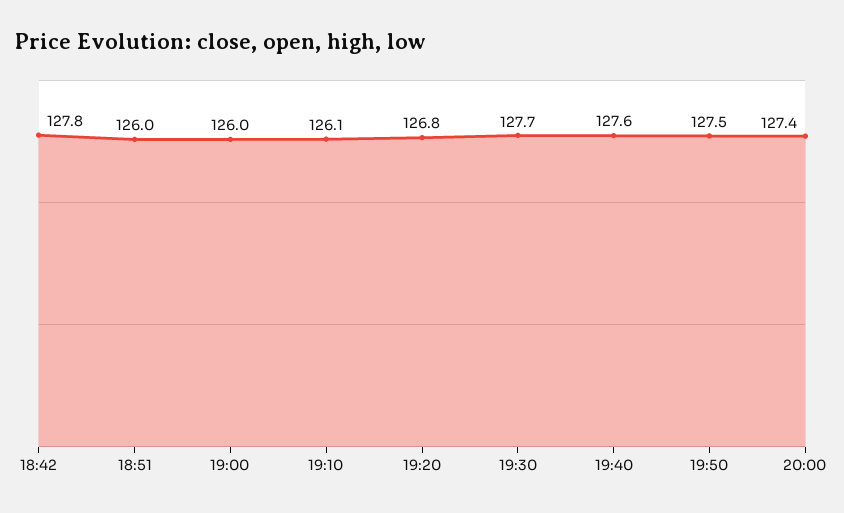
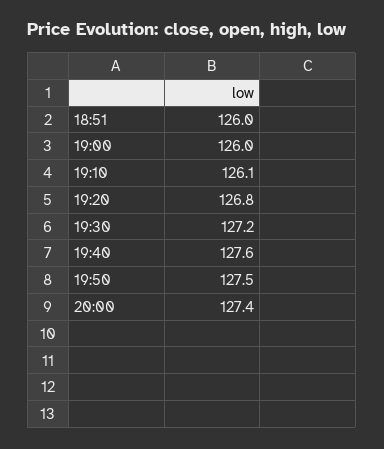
18:42: 127.8 -> none
19:30: 127.7 -> 127.2

